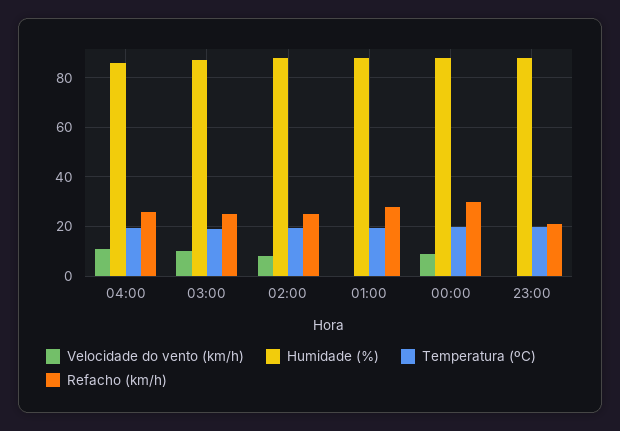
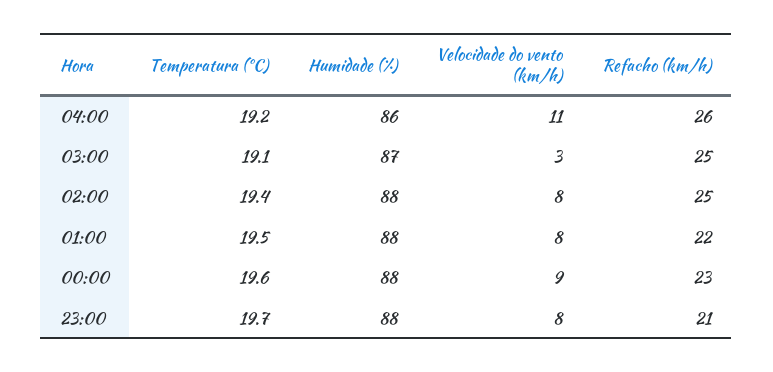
Velocidade do vento (km/h), 03:00: 10 -> 3
Velocidade do vento (km/h), 01:00: 0 -> 8
Refacho (km/h), 01:00: 27.5 -> 22
Refacho (km/h), 00:00: 30 -> 23
Velocidade do vento (km/h), 23:00: 0 -> 8

